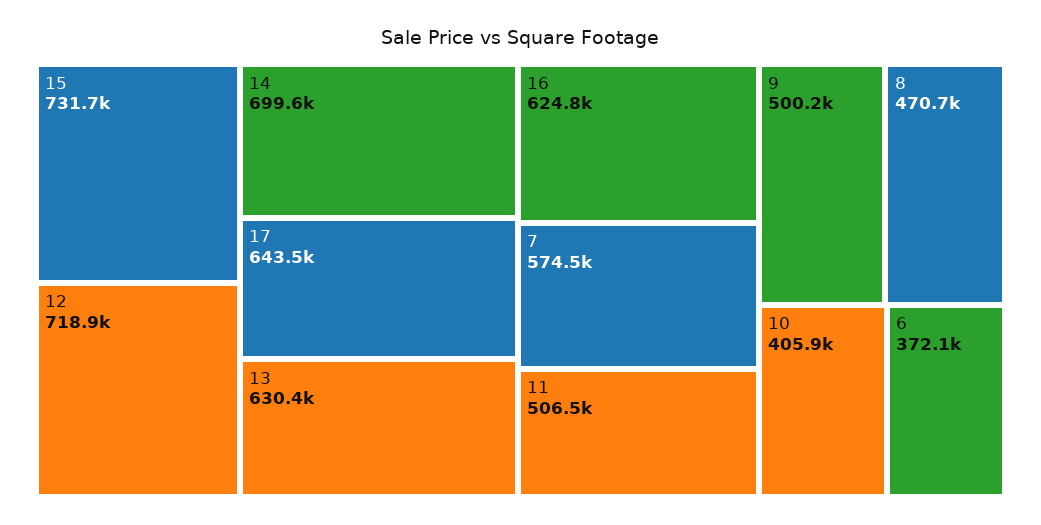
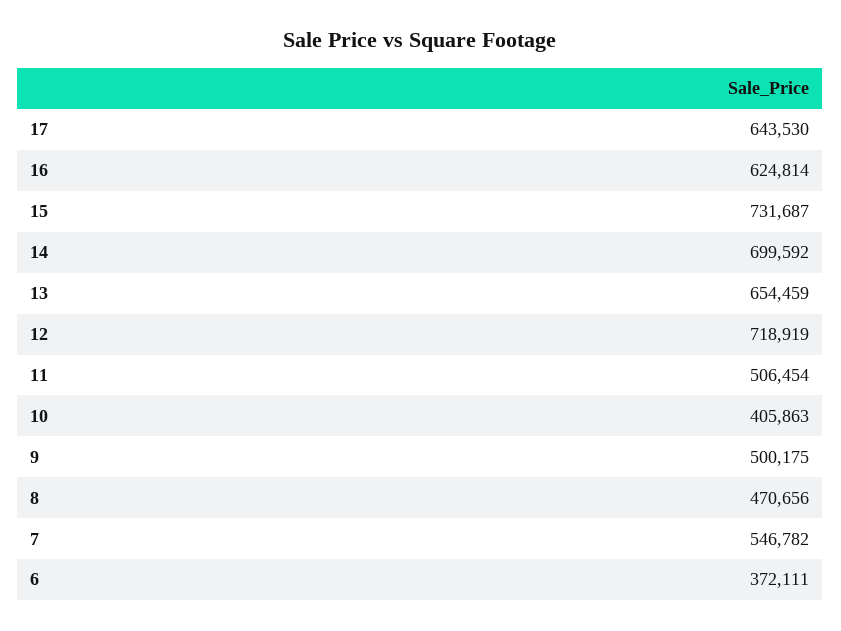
13: 630400 -> 654459
7: 574500 -> 546782

